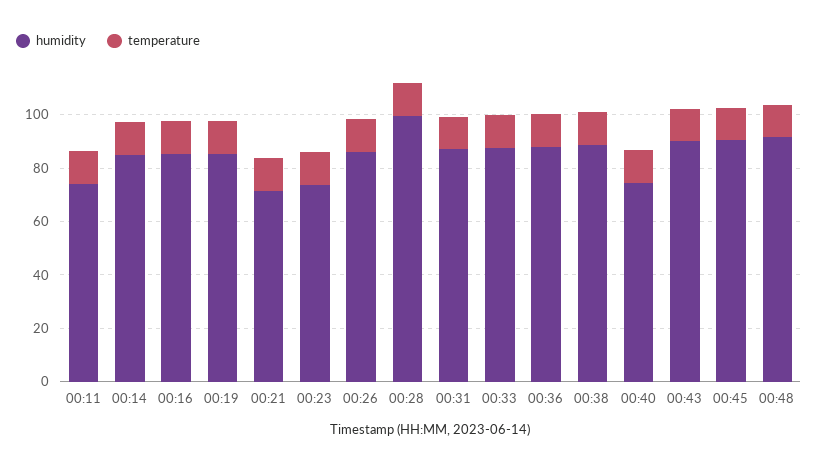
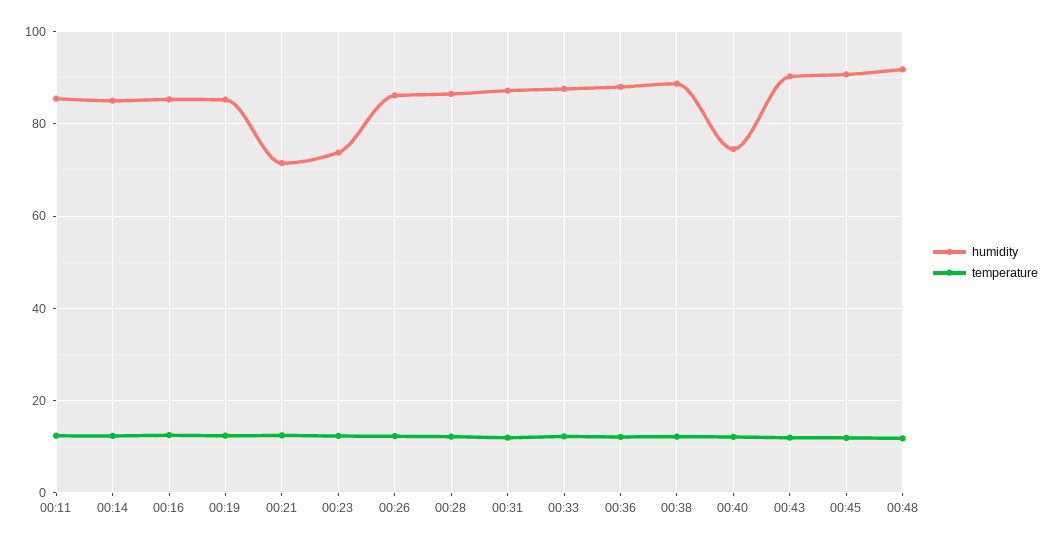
humidity, 00:11: 75 -> 86
humidity, 00:28: 100 -> 86

